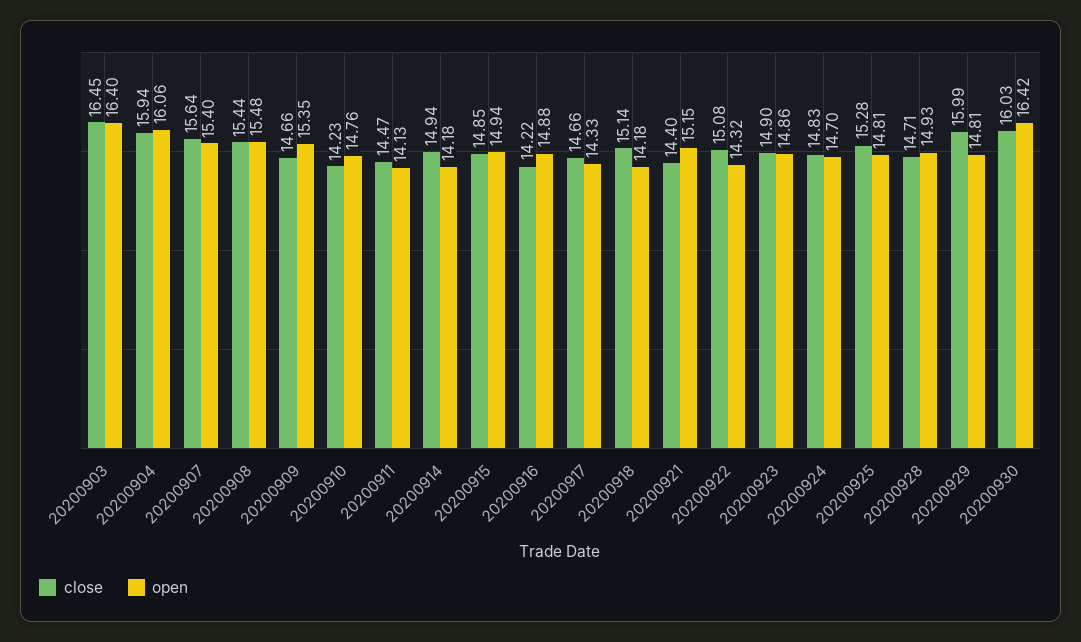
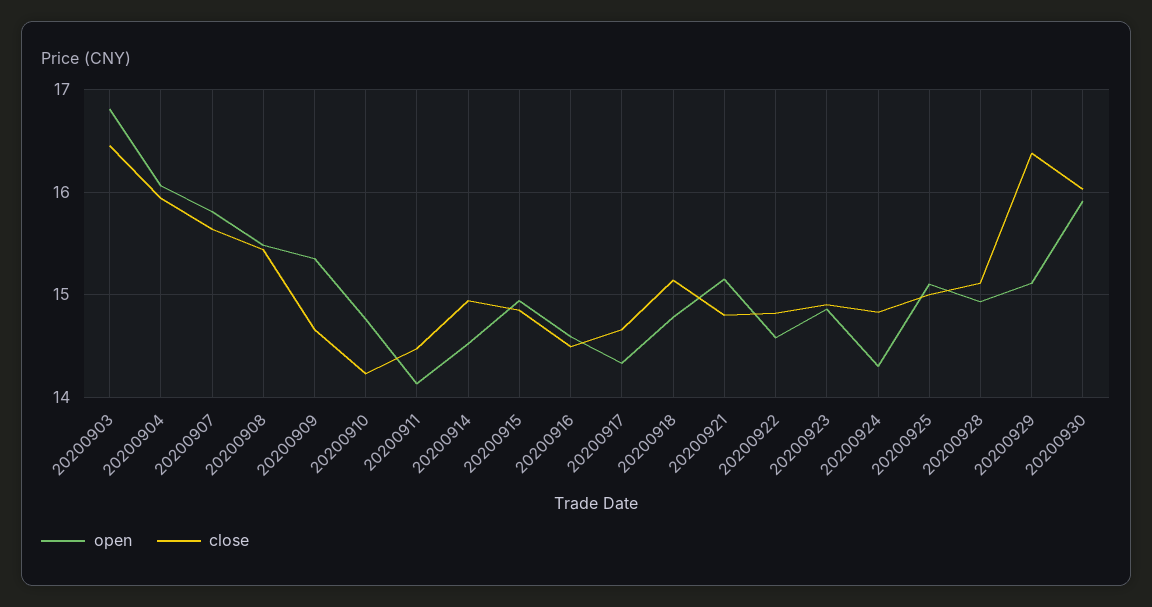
open, 20200903: 16.4 -> 16.8
open, 20200907: 15.4 -> 15.8
open, 20200914: 14.18 -> 14.5
close, 20200916: 14.22 -> 14.5
open, 20200916: 14.88 -> 14.6
open, 20200918: 14.18 -> 14.8
close, 20200921: 14.4 -> 14.8
close, 20200922: 15.08 -> 14.8
open, 20200922: 14.32 -> 14.6
open, 20200924: 14.7 -> 14.3
close, 20200925: 15.28 -> 15
open, 20200925: 14.81 -> 15.1
close, 20200928: 14.71 -> 15.1
close, 20200929: 15.99 -> 16.4
open, 20200929: 14.81 -> 15.1
open, 20200930: 16.42 -> 15.9

